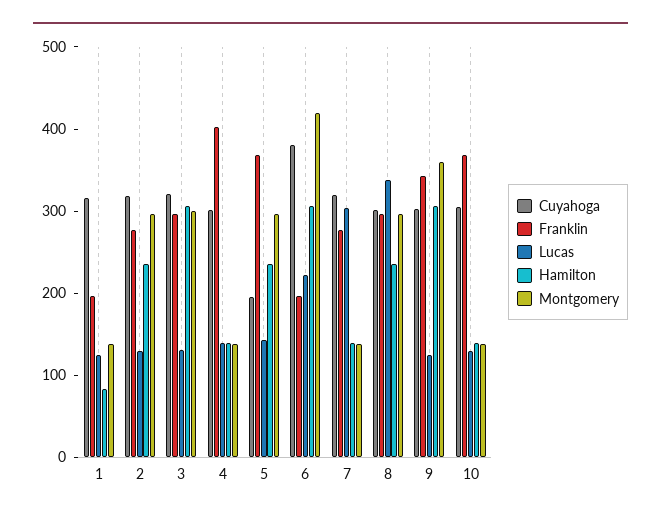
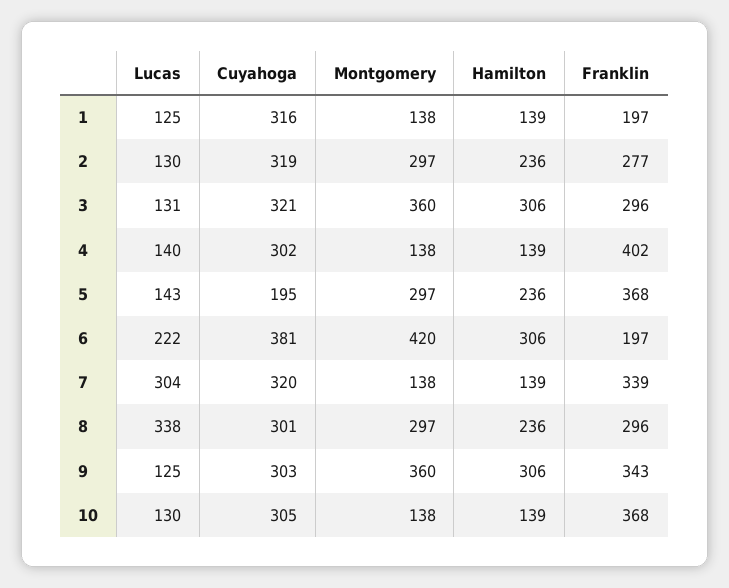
Hamilton, 1: 80 -> 139
Montgomery, 3: 300 -> 360
Franklin, 7: 280 -> 339

